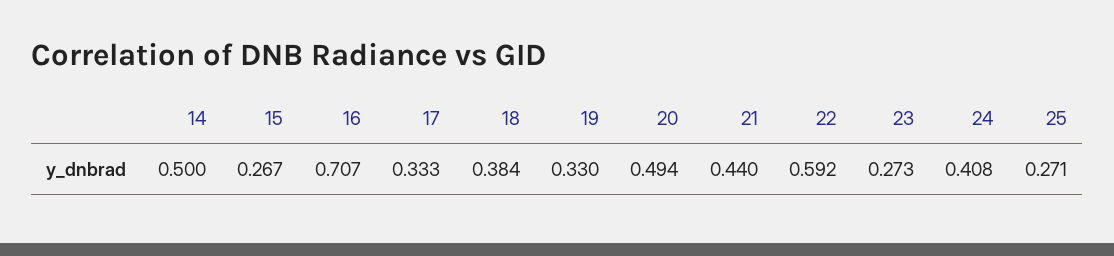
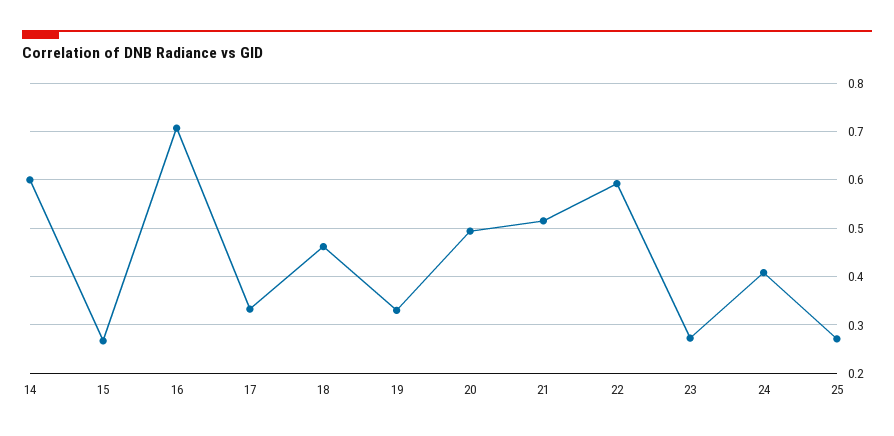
14: 0.5 -> 0.6
18: 0.384 -> 0.46
21: 0.44 -> 0.52

